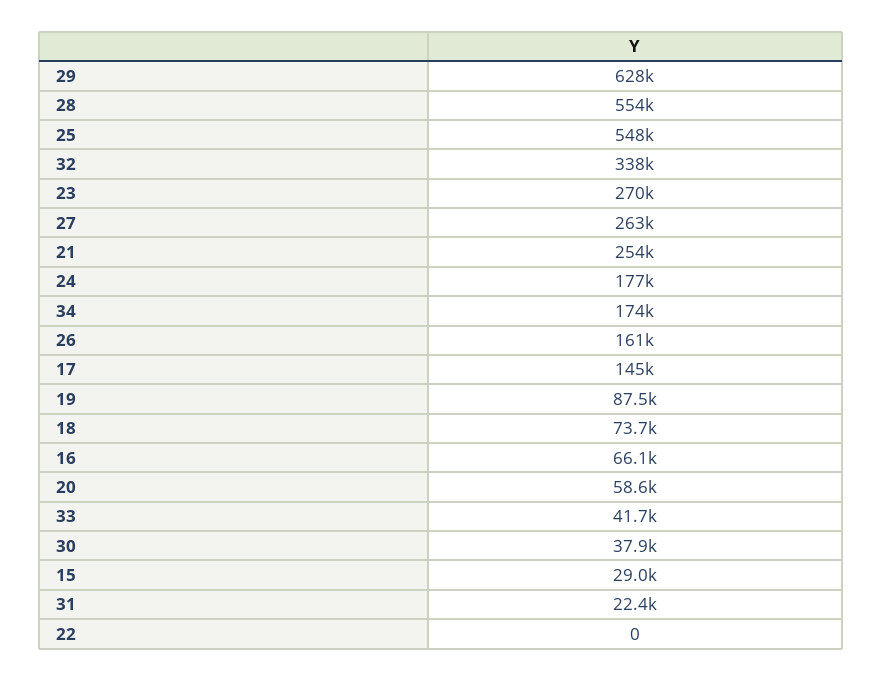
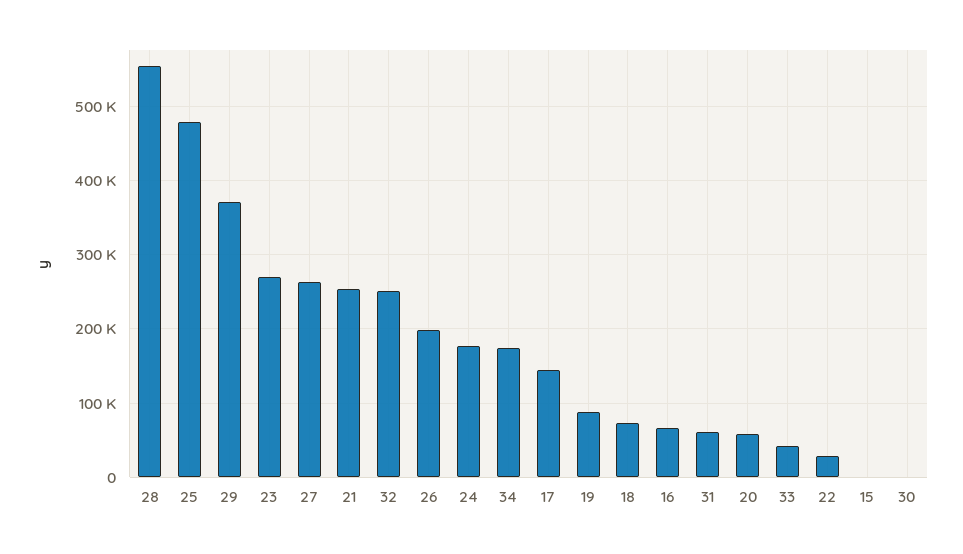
29: 628000 -> 370000
25: 548000 -> 480000
32: 338000 -> 250000
26: 161000 -> 200000
30: 37900 -> 0
15: 29000 -> 0
31: 22400 -> 60000
22: 0 -> 30000

